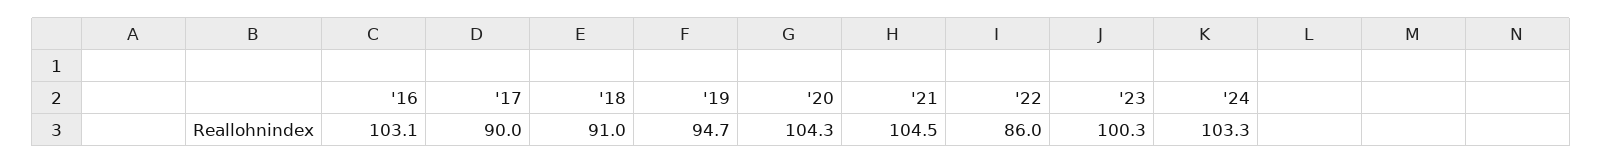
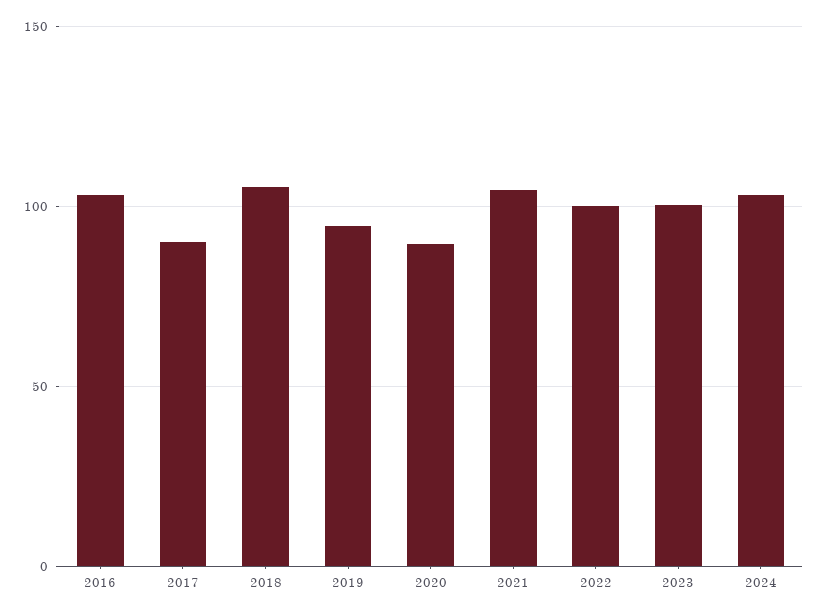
'18: 91 -> 105
'20: 104.3 -> 90
'22: 86 -> 100

